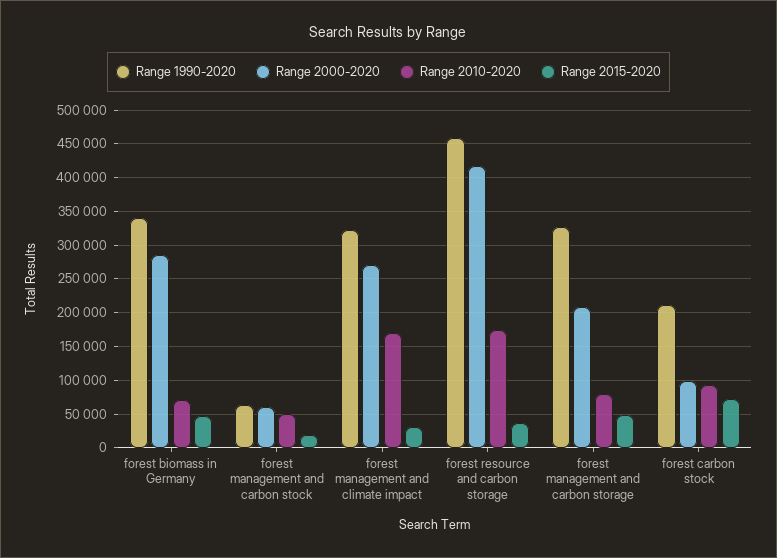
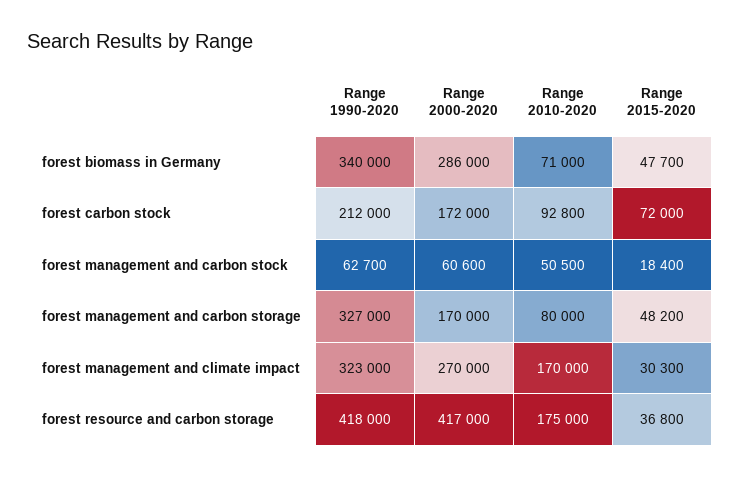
Range 1990-2020, forest resource and carbon storage: 460000 -> 418000
Range 2000-2020, forest management and carbon storage: 210000 -> 170000
Range 2000-2020, forest carbon stock: 100000 -> 172000

